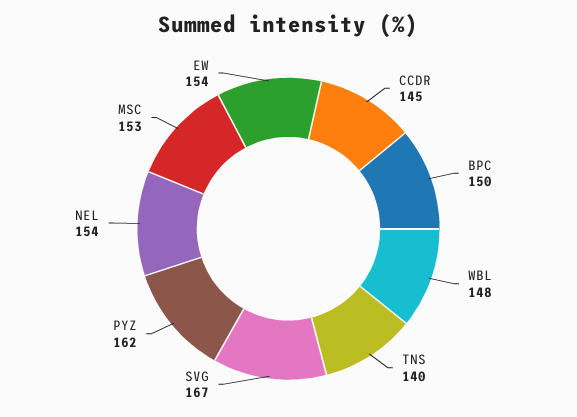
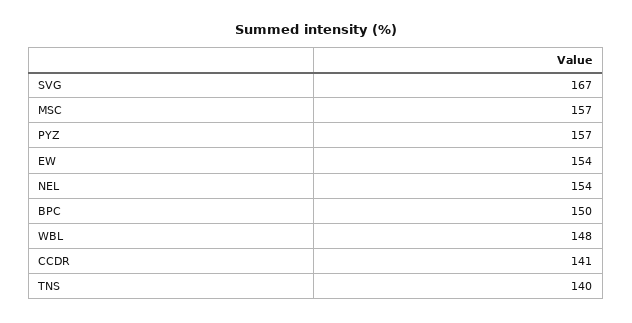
CCDR: 145 -> 141
PYZ: 162 -> 157
MSC: 153 -> 157

